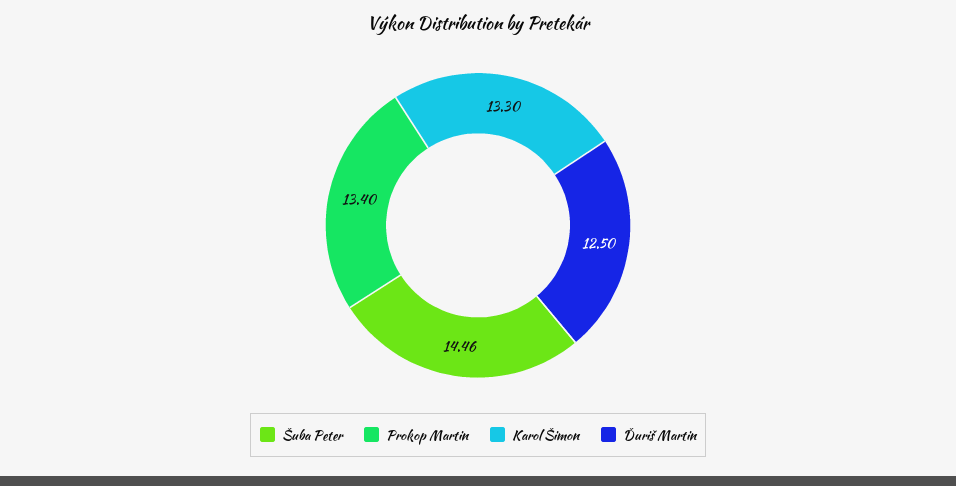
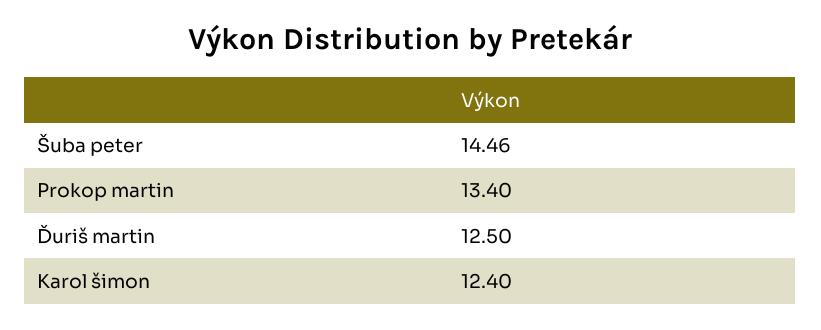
Karol Šimon: 13.3 -> 12.4

